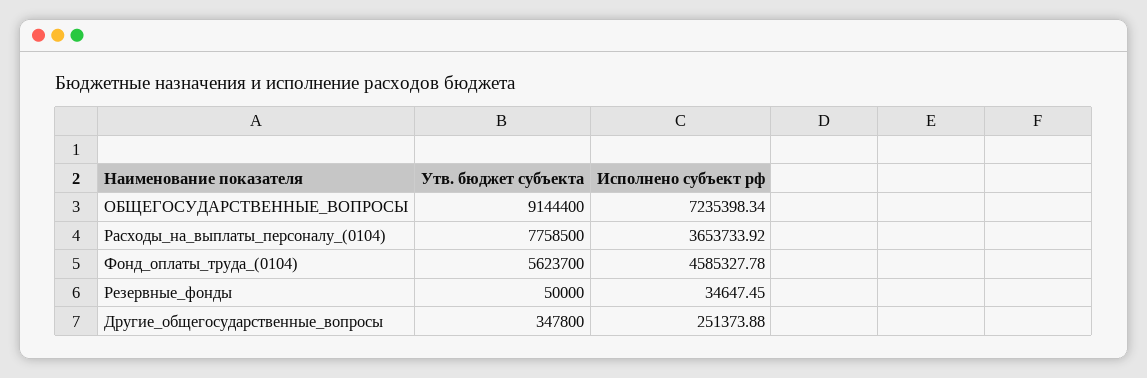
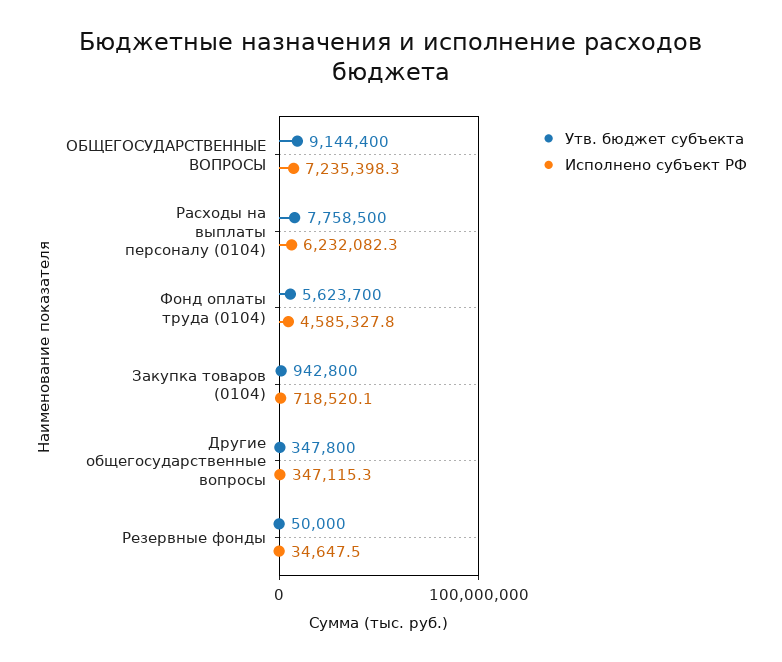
Исполнено субъект рф, Расходы_на_выплаты_персоналу_(0104): 3653733.92 -> 6232082.3
Исполнено субъект рф, Другие_общегосударственные_вопросы: 251373.88 -> 347115.3
Утв. бюджет субъекта, Закупка товаров (0104): none -> 942800
Исполнено субъект рф, Закупка товаров (0104): none -> 718520.1

